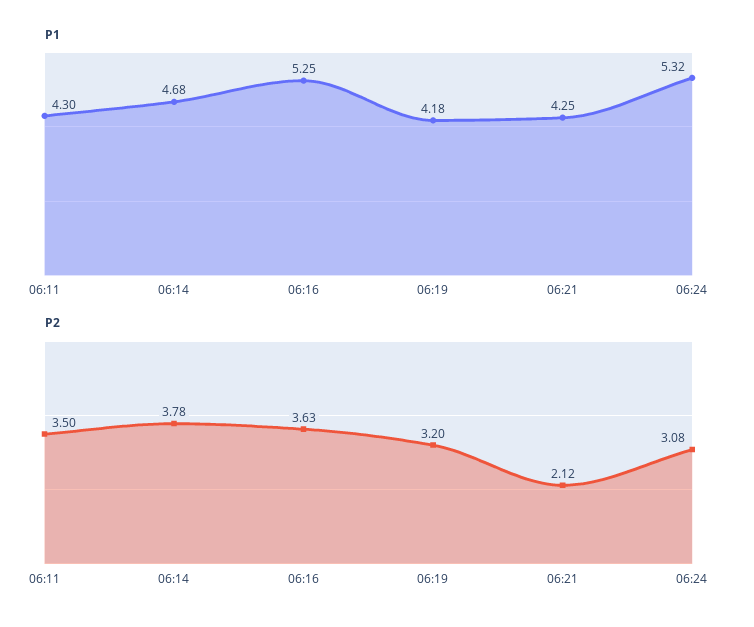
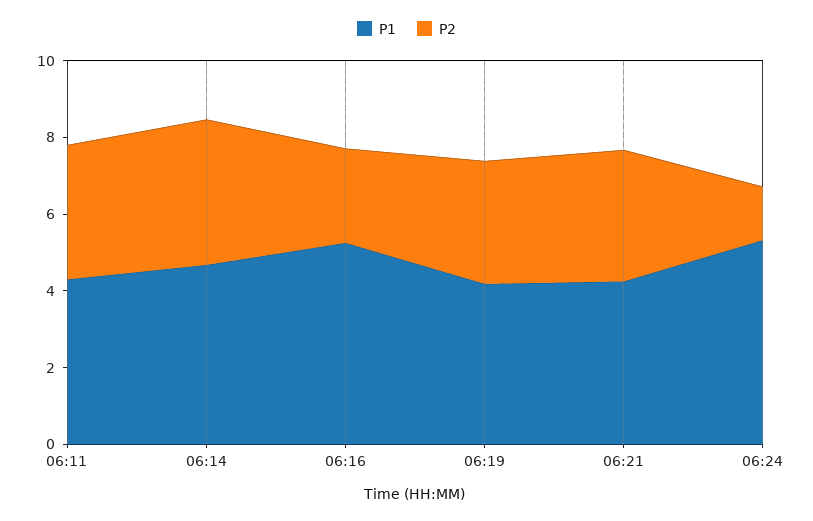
P2, 06:16: 3.63 -> 2.5
P2, 06:21: 2.12 -> 3.5
P2, 06:24: 3.08 -> 1.5

